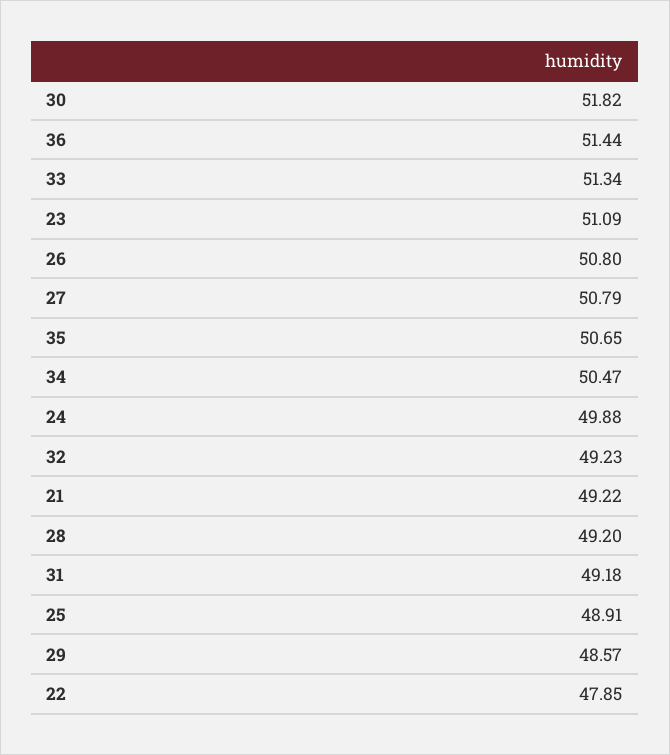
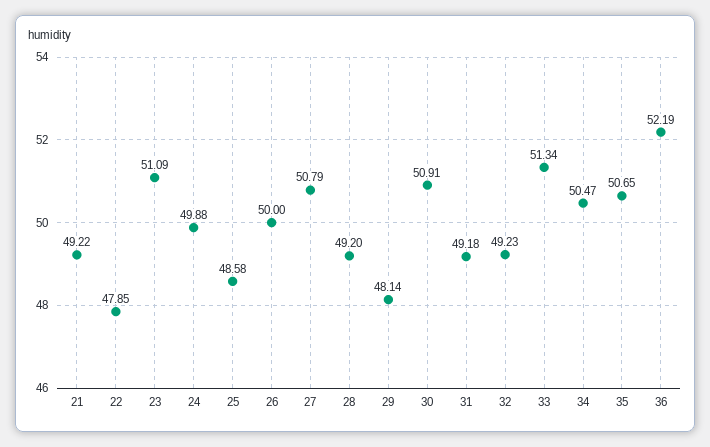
30: 51.82 -> 50.91
36: 51.44 -> 52.19
26: 50.8 -> 50
25: 48.91 -> 48.58
29: 48.57 -> 48.14

